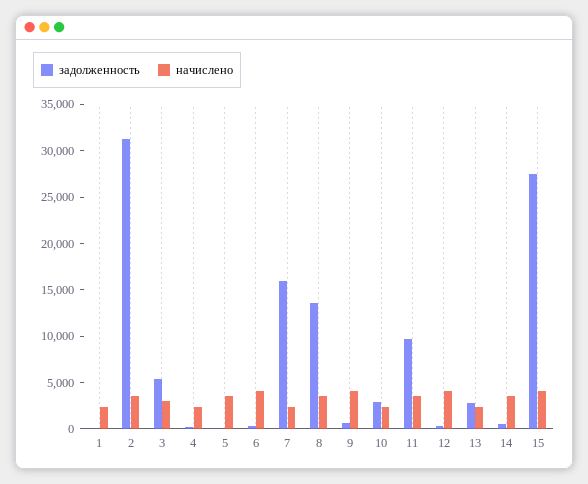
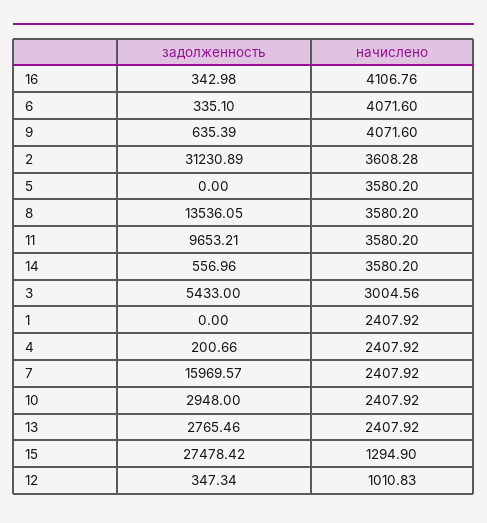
начислено, 12: 4000 -> 1010.83
начислено, 15: 4000 -> 1294.9
задолженность, 16: none -> 342.98
начислено, 16: none -> 4106.76

